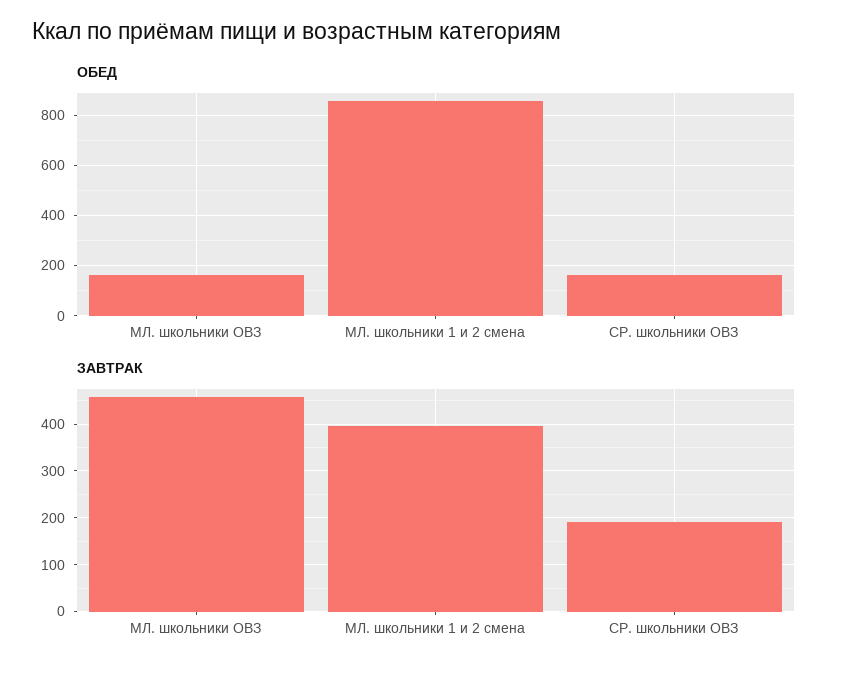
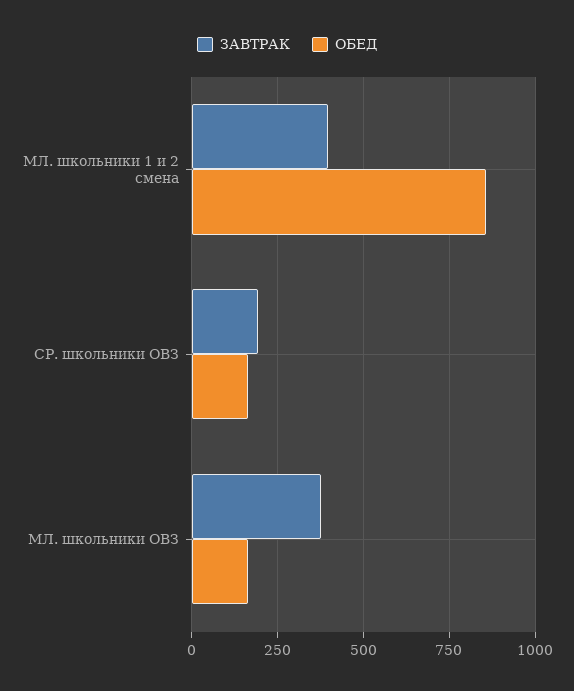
ЗАВТРАК, МЛ. школьники ОВЗ: 460 -> 375

